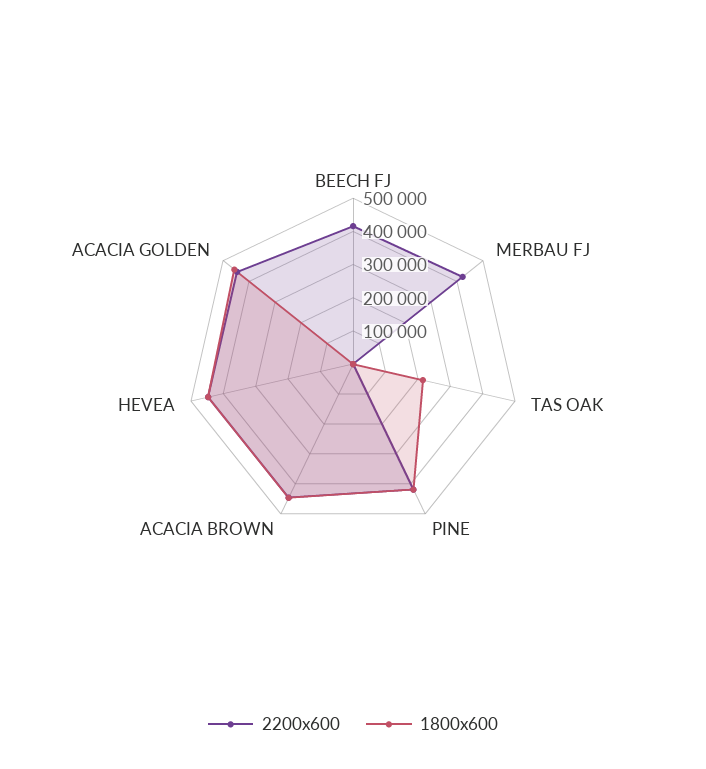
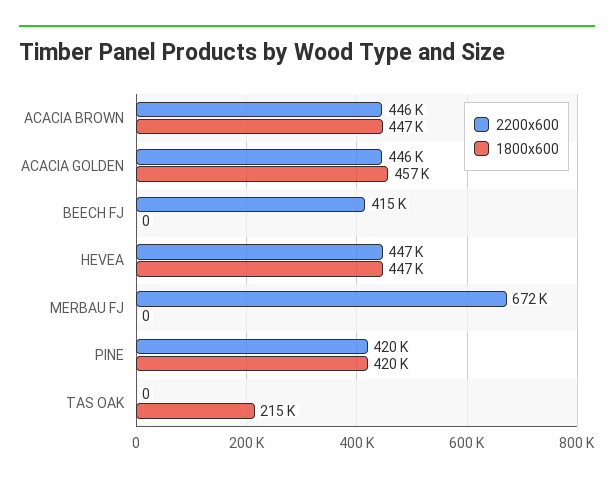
2200x600, MERBAU FJ: 425000 -> 672000

